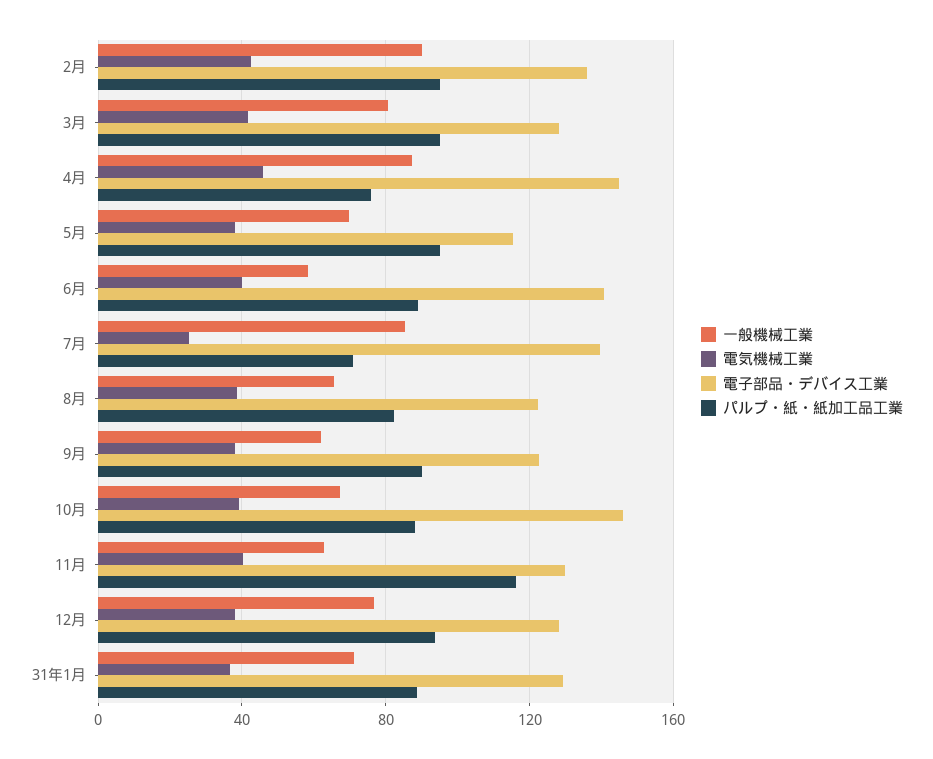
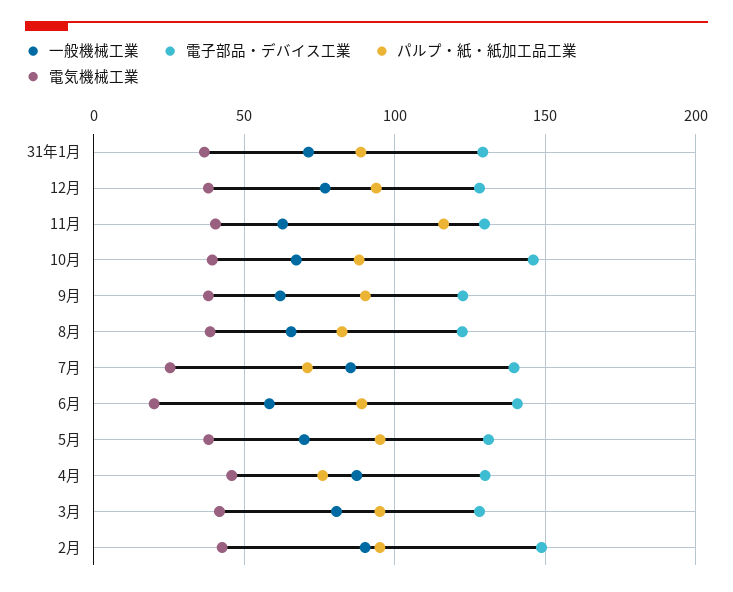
電子部品・デバイス工業, 2月: 135 -> 150
電子部品・デバイス工業, 4月: 145 -> 130
電子部品・デバイス工業, 5月: 115 -> 130
電気機械工業, 6月: 40 -> 20

